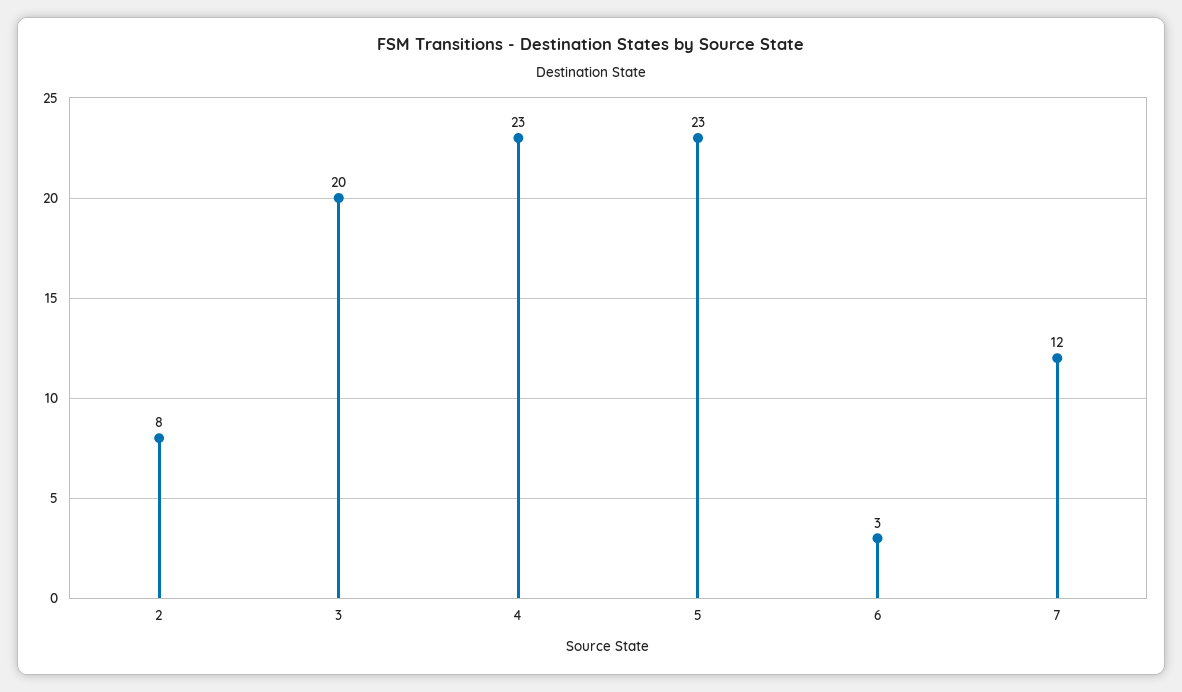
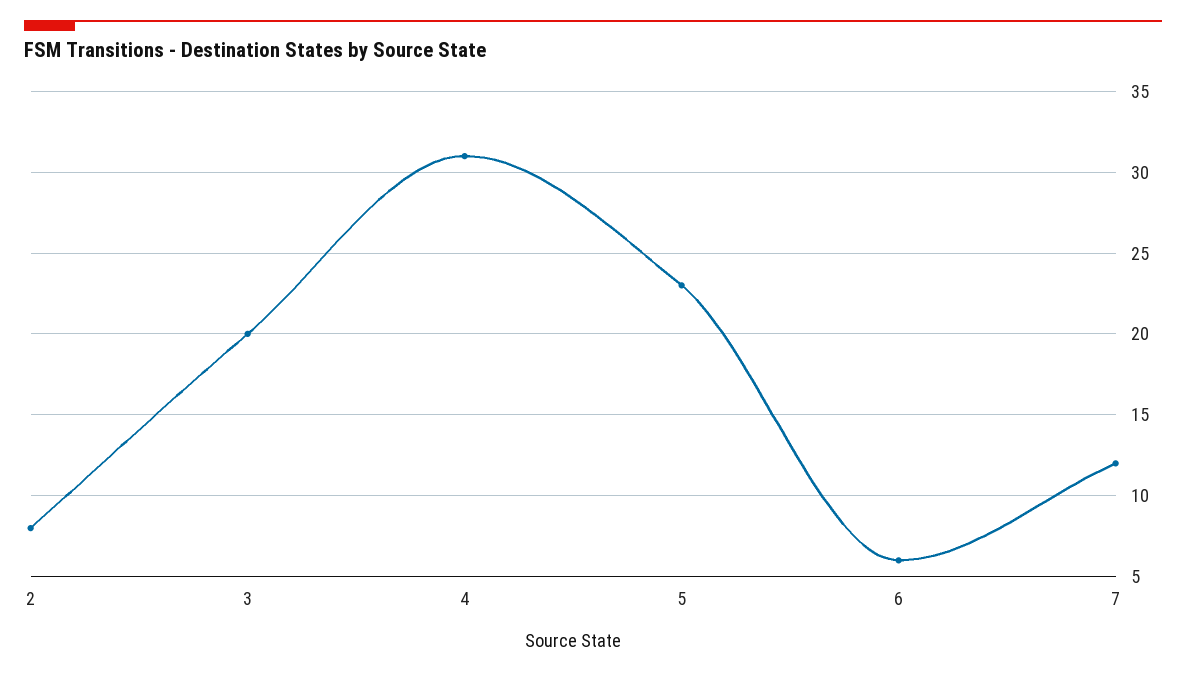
4: 23 -> 31
6: 3 -> 6

